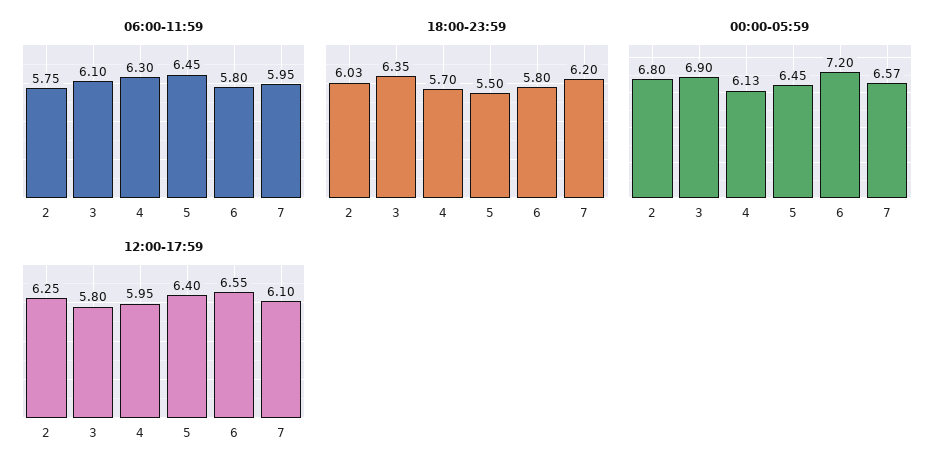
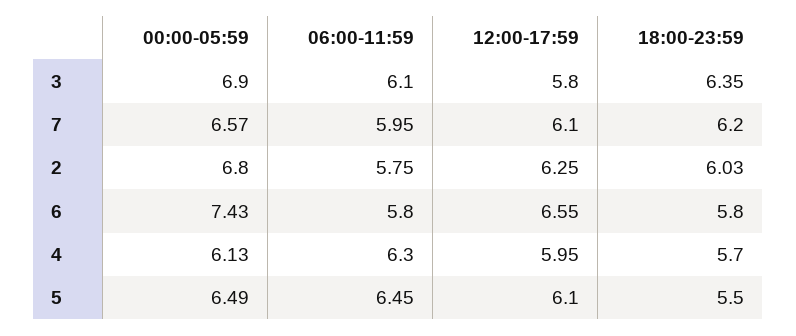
00:00-05:59, 5: 6.45 -> 6.49
00:00-05:59, 6: 7.2 -> 7.43
12:00-17:59, 5: 6.4 -> 6.1

